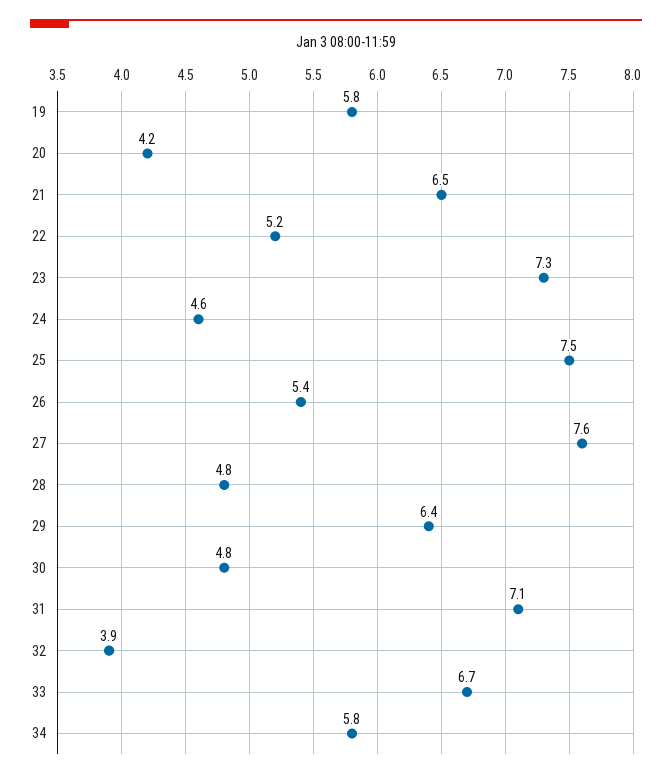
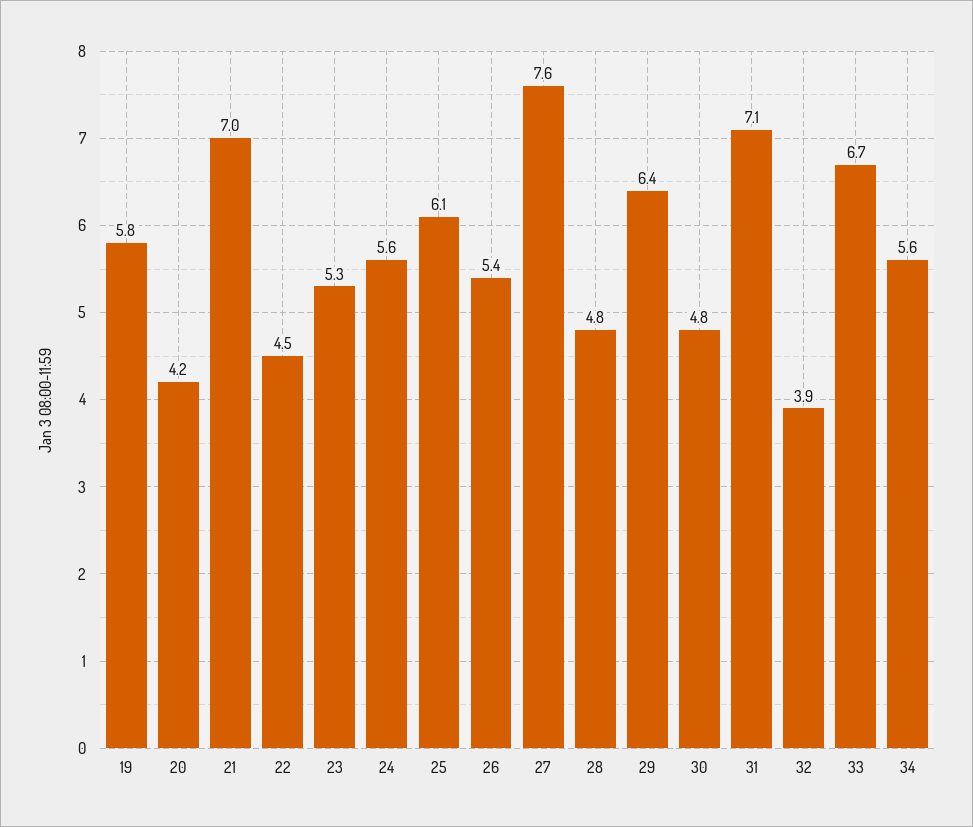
21: 6.5 -> 7
22: 5.2 -> 4.5
23: 7.3 -> 5.3
24: 4.6 -> 5.6
25: 7.5 -> 6.1
34: 5.8 -> 5.6

